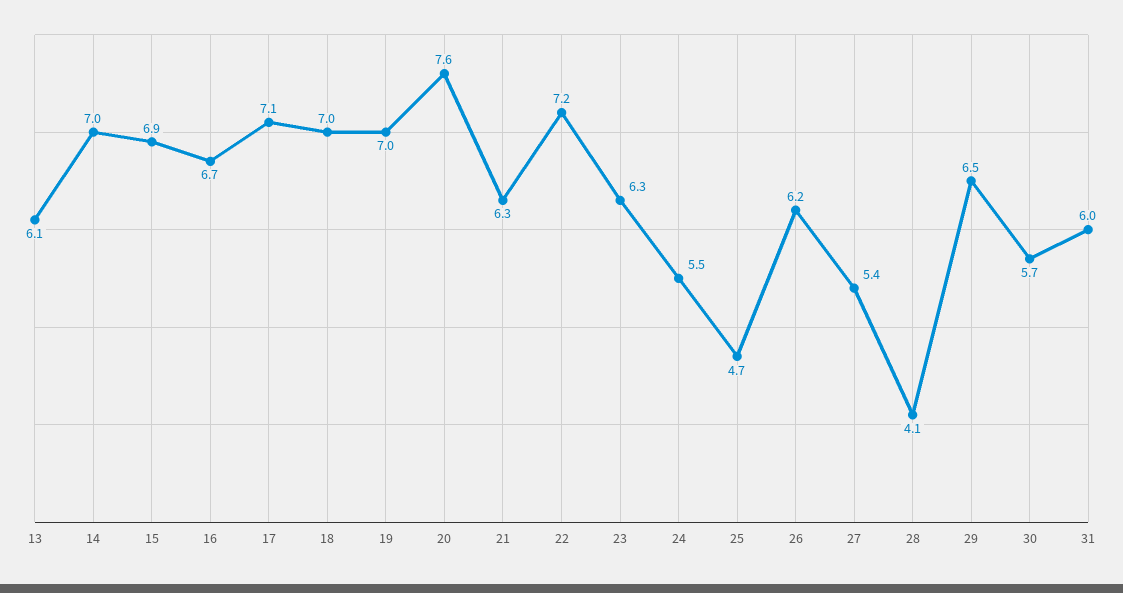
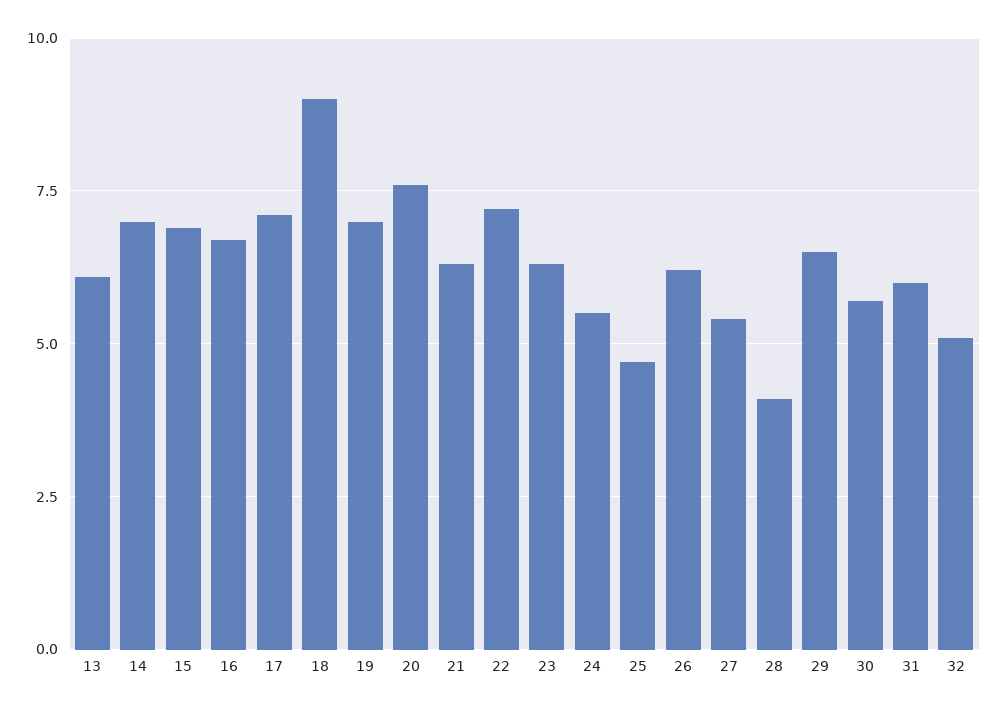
18: 7 -> 9
32: none -> 5

